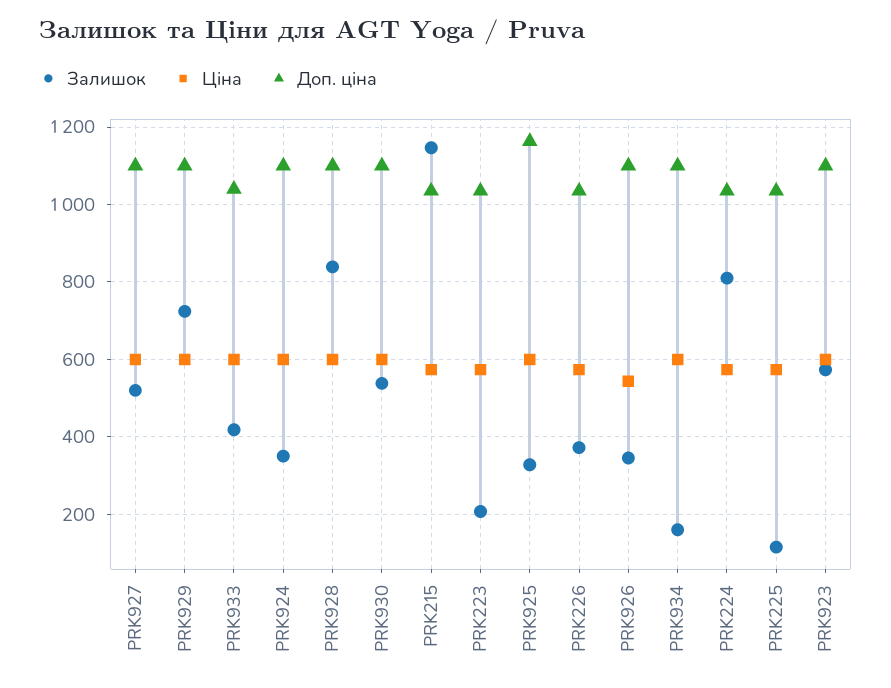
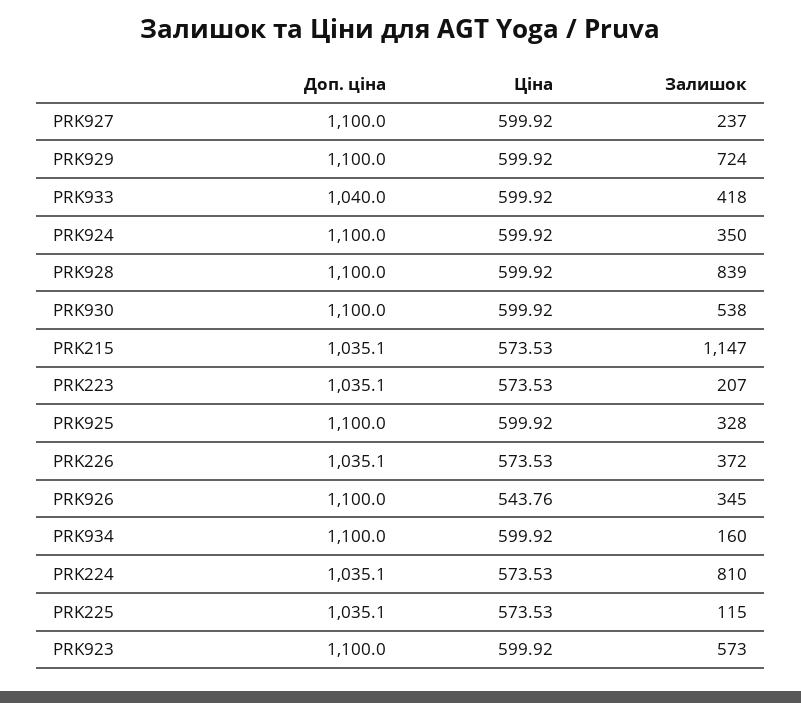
Залишок, PRK927: 520 -> 237
Доп. ціна, PRK925: 1160 -> 1100

